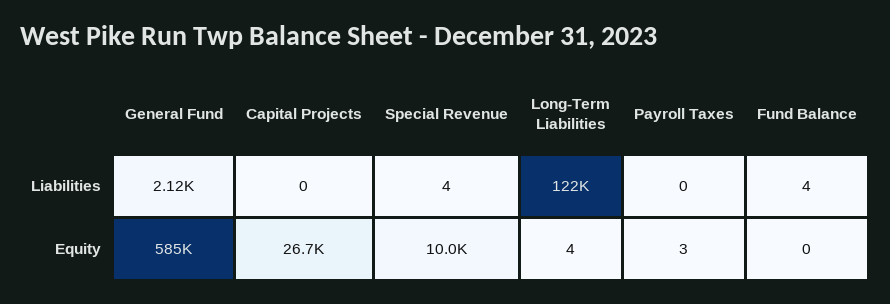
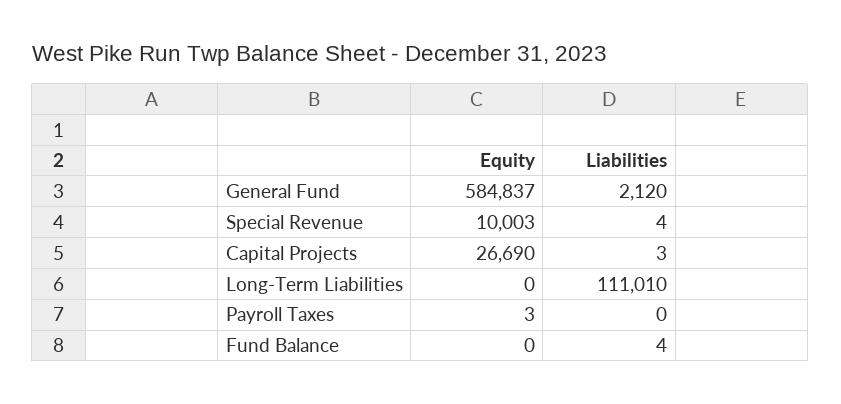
Capital Projects, Liabilities: 0 -> 3
Long-Term Liabilities, Liabilities: 122000 -> 111010
Long-Term Liabilities, Equity: 4 -> 0

